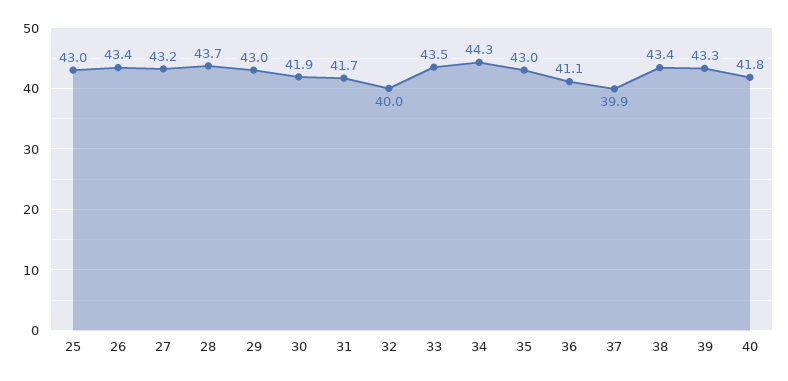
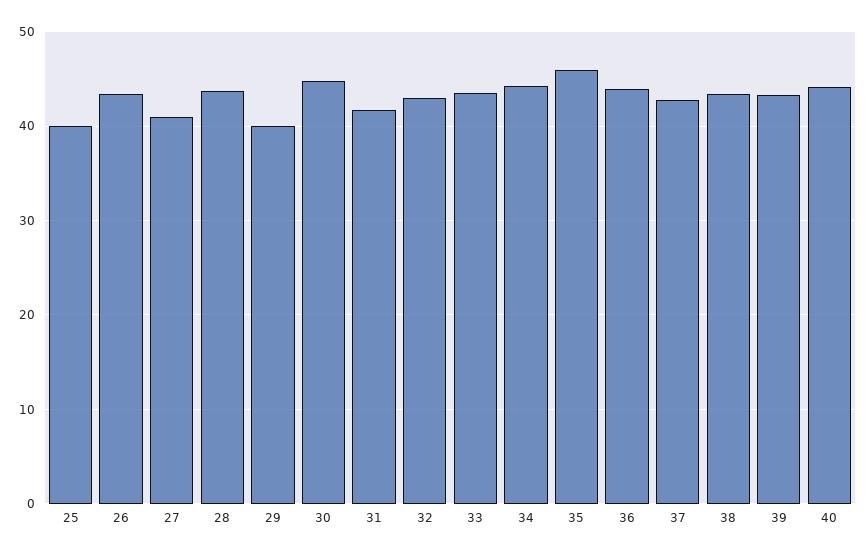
25: 43 -> 40
27: 43.2 -> 41
29: 43 -> 40
30: 41.9 -> 45
32: 40 -> 43
35: 43 -> 46
36: 41.1 -> 44
37: 39.9 -> 43
40: 41.8 -> 44

